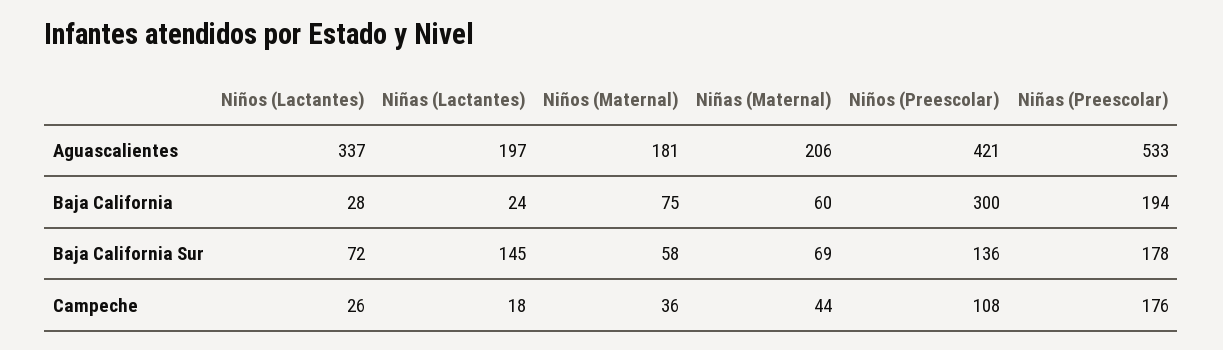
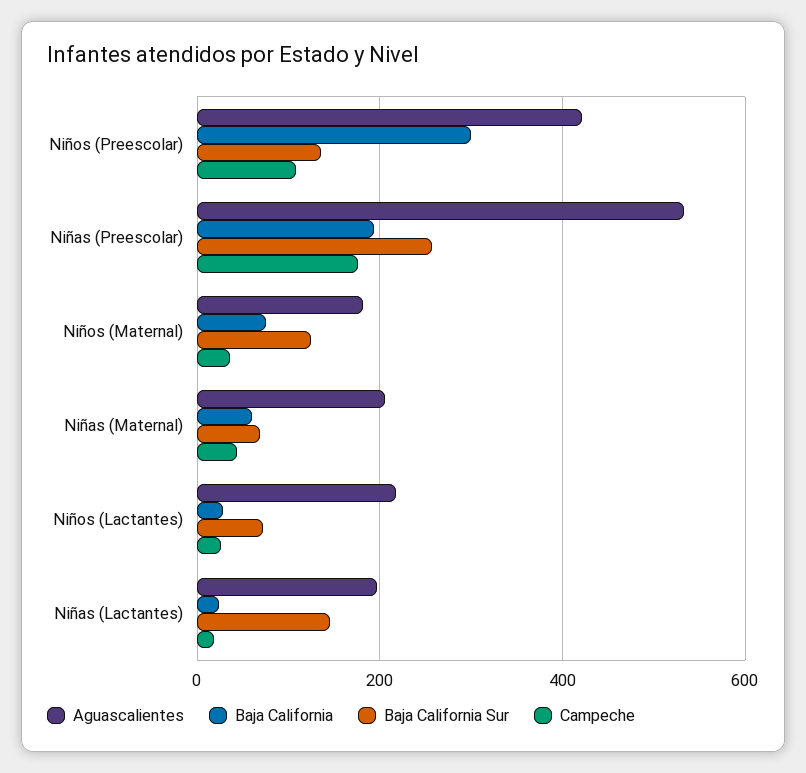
Aguascalientes, Niños (Lactantes): 337 -> 220
Baja California Sur, Niños (Maternal): 58 -> 120
Baja California Sur, Niñas (Preescolar): 178 -> 260

